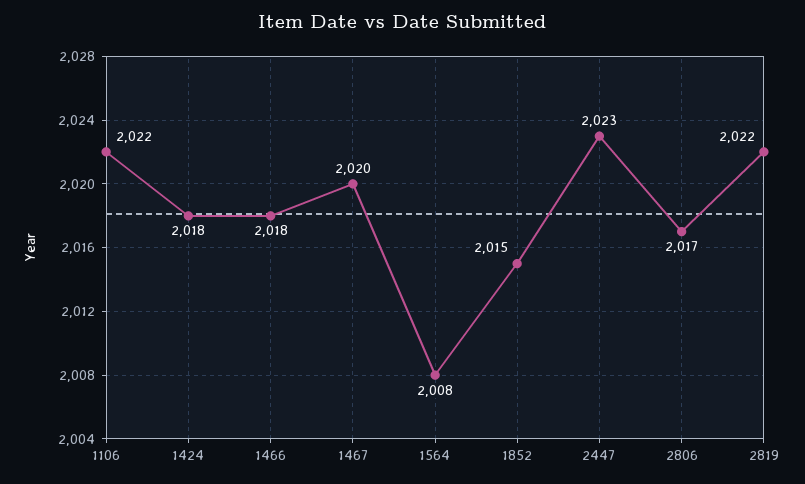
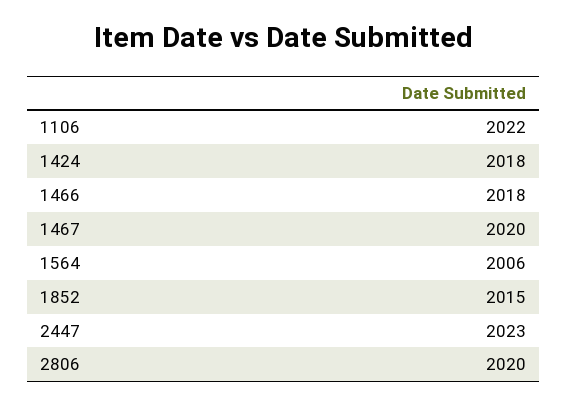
1564: 2008 -> 2006
2806: 2017 -> 2020
2819: 2022 -> none

